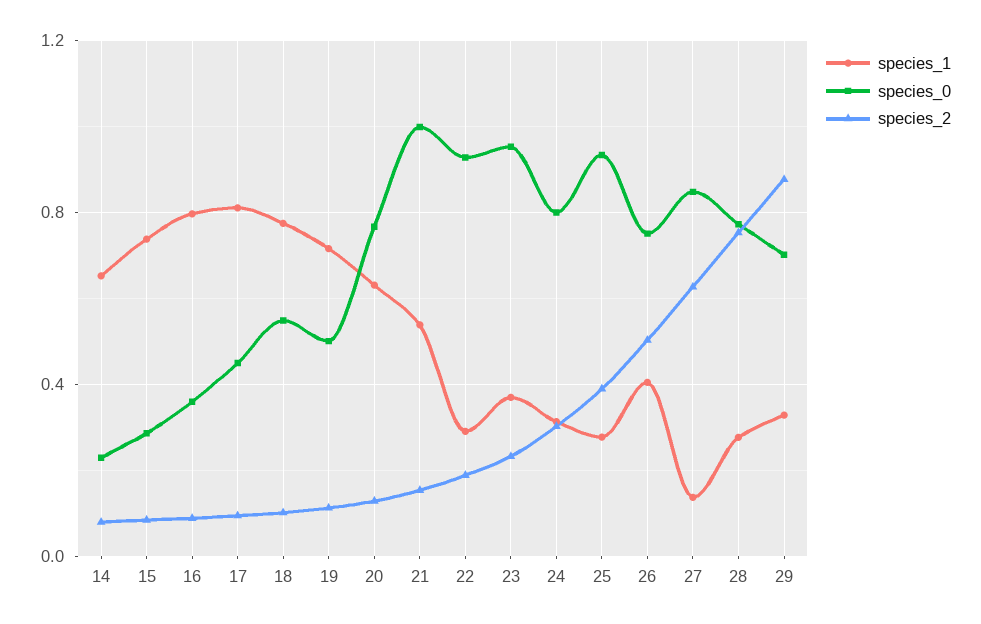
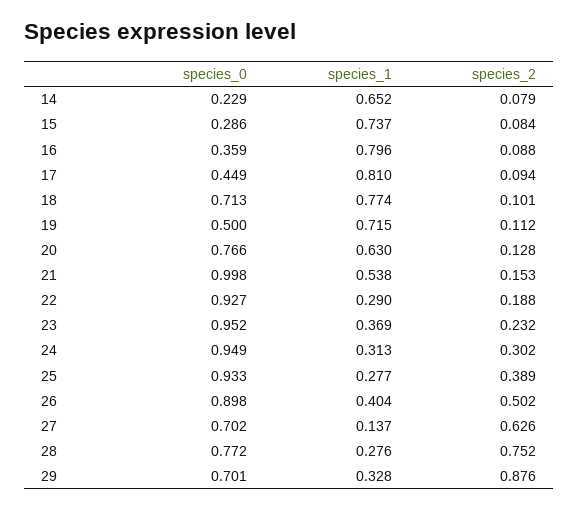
species_0, 18: 0.55 -> 0.713
species_0, 24: 0.8 -> 0.949
species_0, 26: 0.75 -> 0.898
species_0, 27: 0.85 -> 0.702

